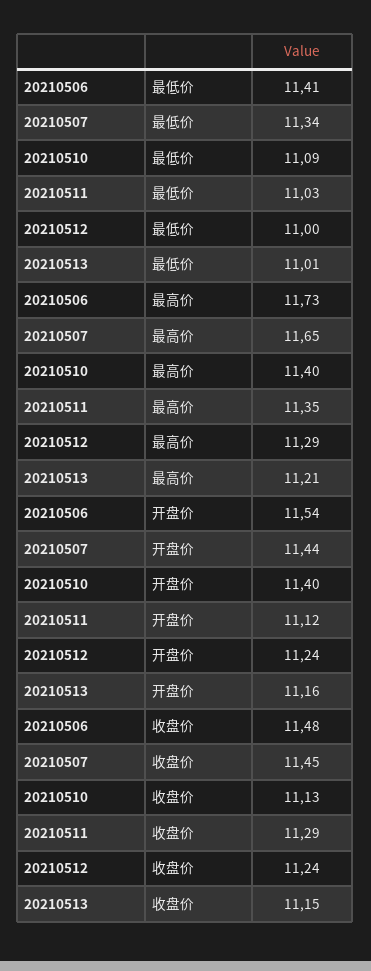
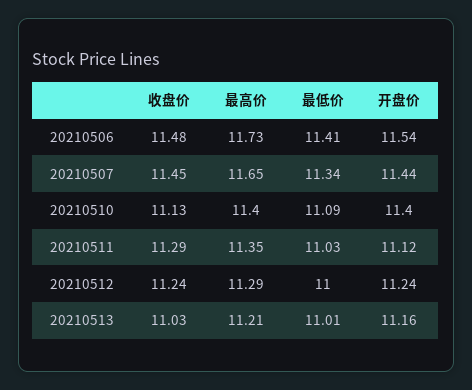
20210513, 收盘价: 11.15 -> 11.03

